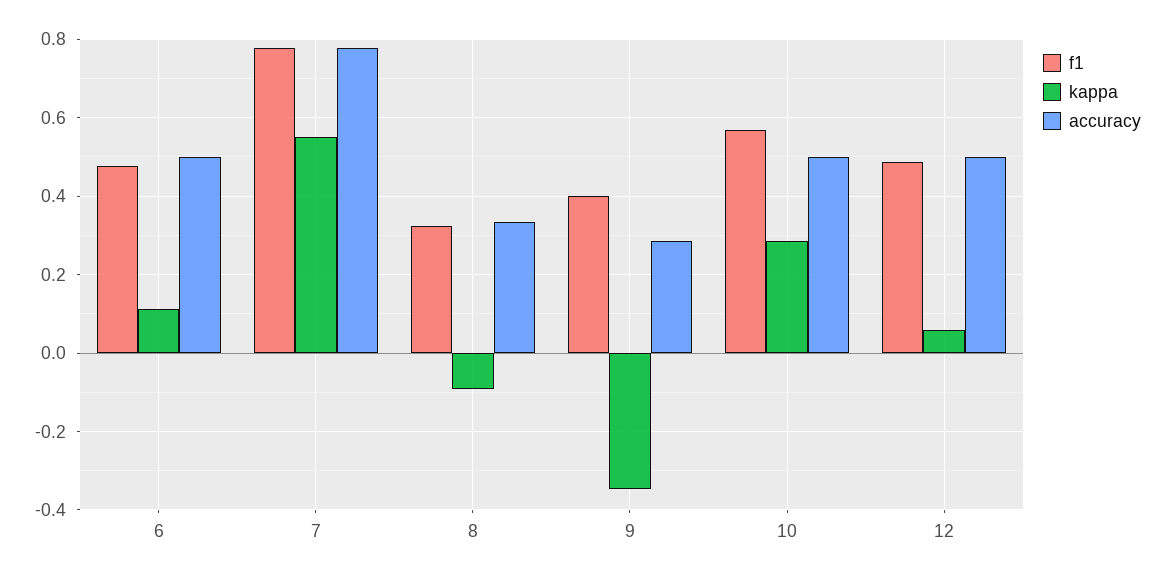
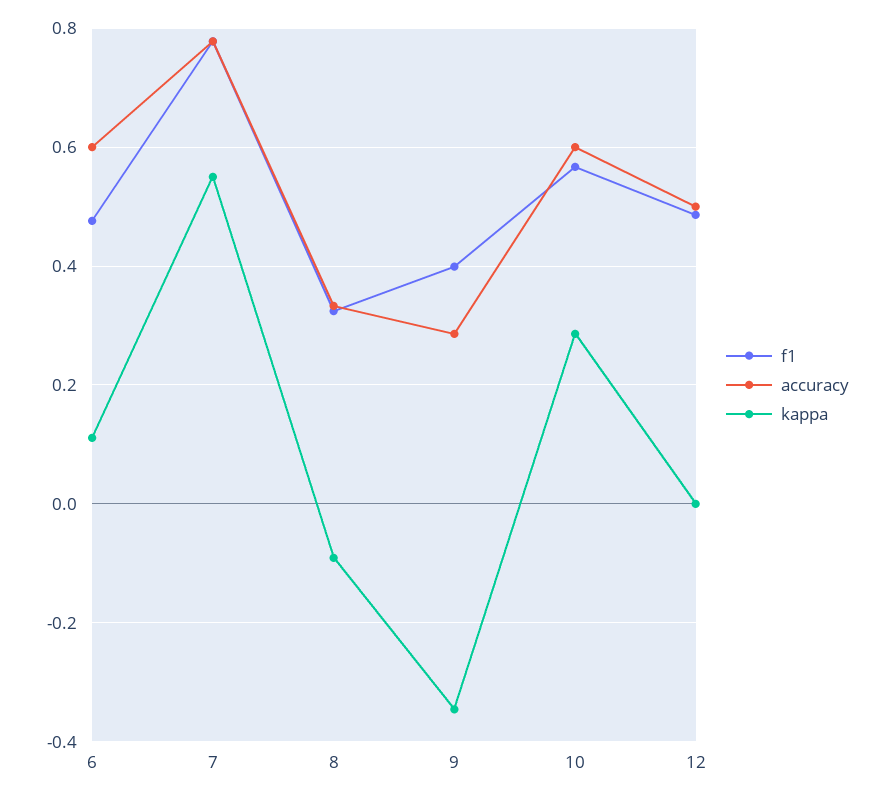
accuracy, 6: 0.5 -> 0.6
accuracy, 10: 0.5 -> 0.6
kappa, 12: 0.06 -> 0

